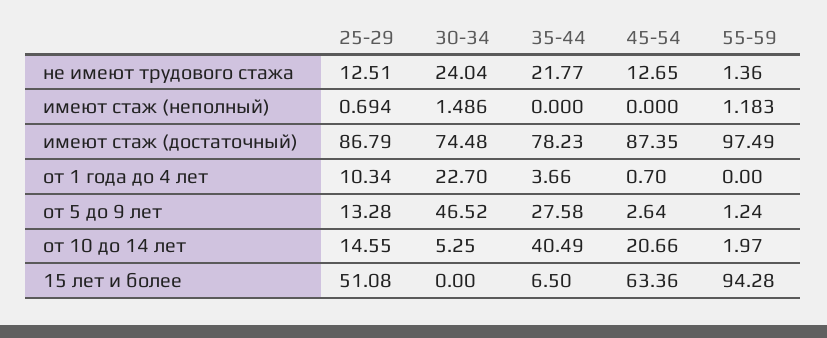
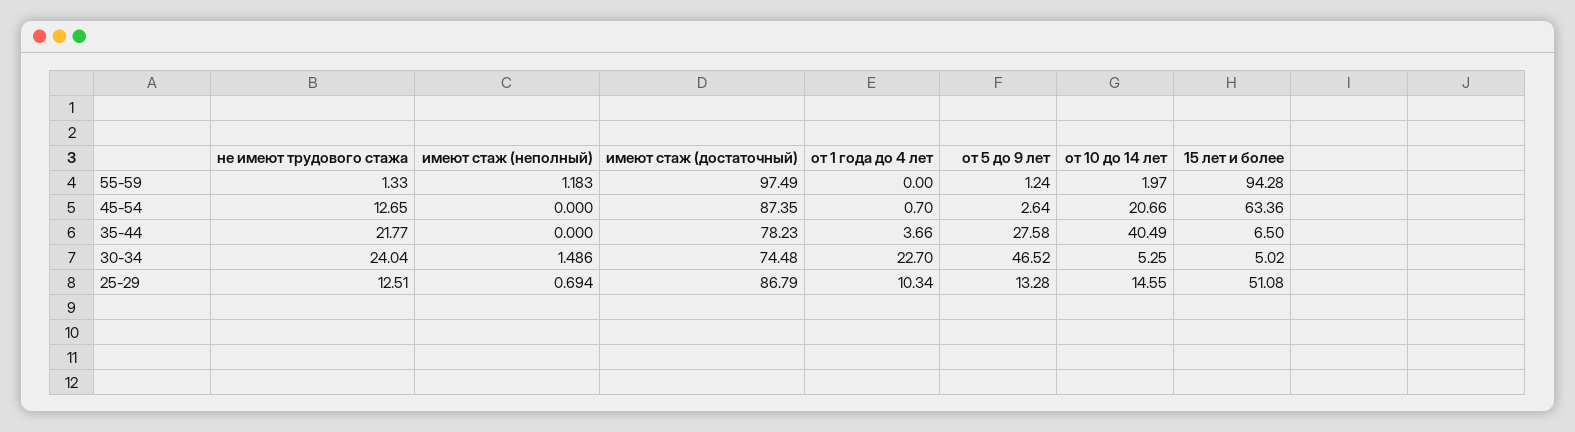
55-59, не имеют трудового стажа: 1.36 -> 1.33
30-34, 15 лет и более: 0 -> 5.02

